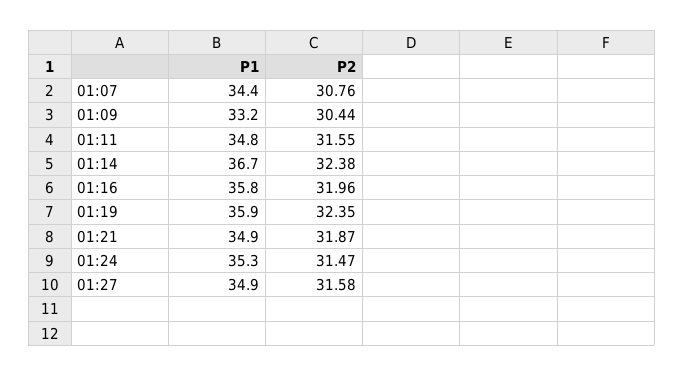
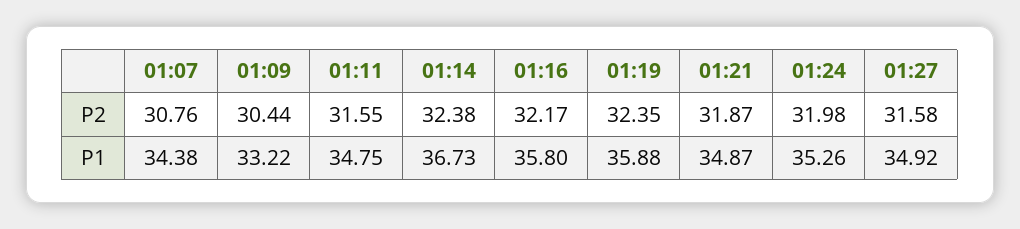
P2, 01:16: 31.96 -> 32.17
P2, 01:24: 31.47 -> 31.98

